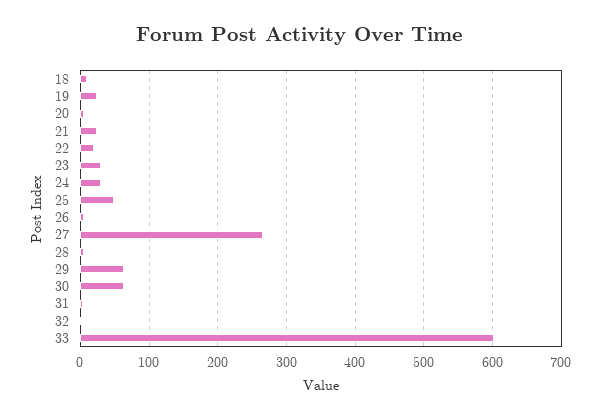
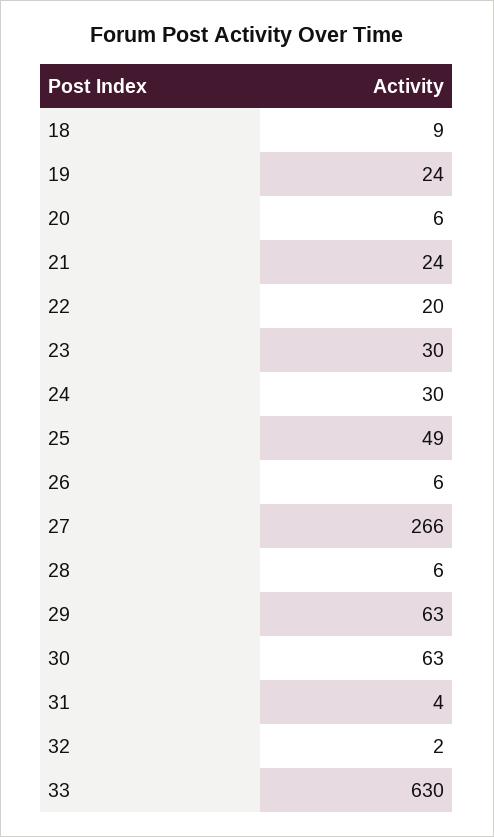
33: 600 -> 630

